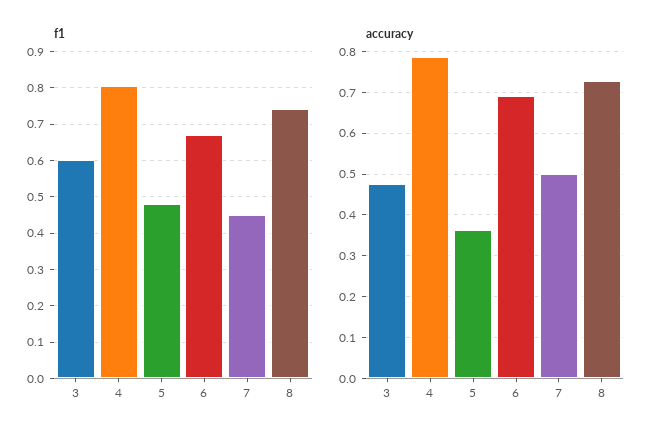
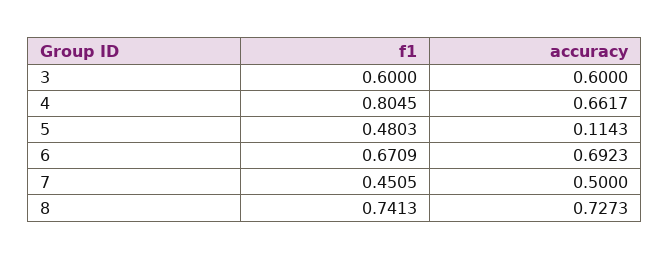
accuracy, 3: 0.48 -> 0.6
accuracy, 4: 0.78 -> 0.6617
accuracy, 5: 0.36 -> 0.1143

